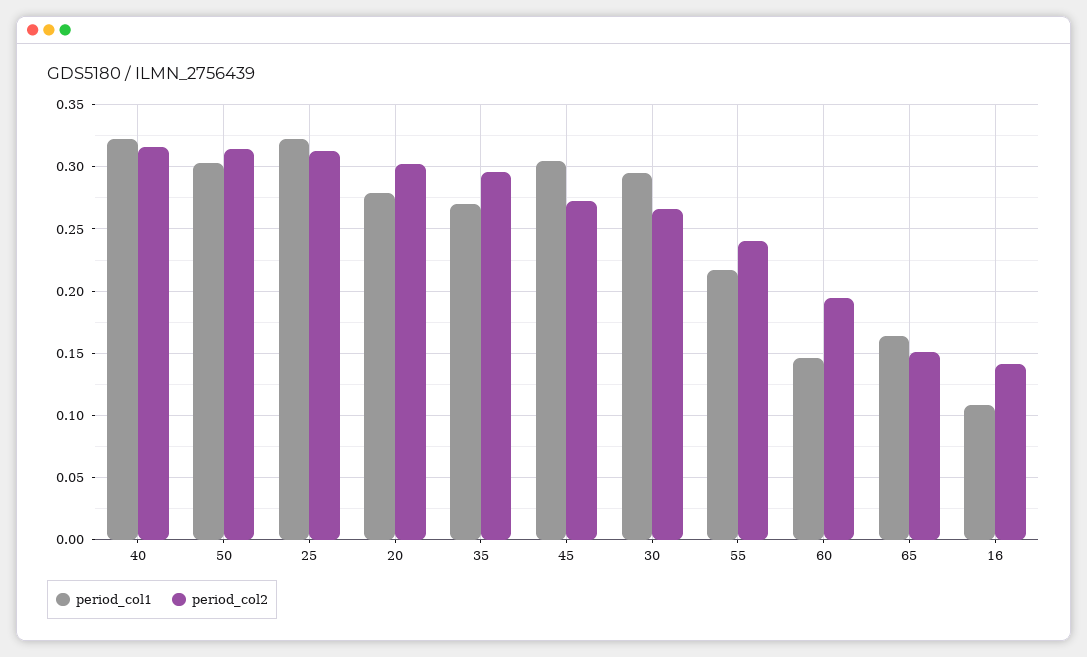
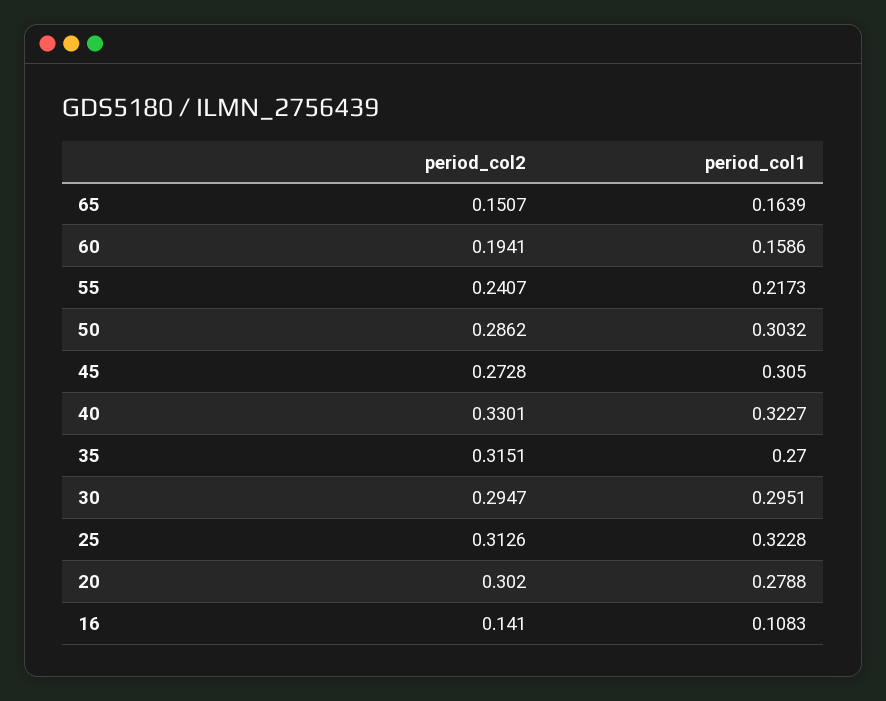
period_col2, 40: 0.315 -> 0.3301
period_col2, 50: 0.315 -> 0.2862
period_col2, 35: 0.295 -> 0.3151
period_col2, 30: 0.265 -> 0.2947
period_col1, 60: 0.145 -> 0.1586

